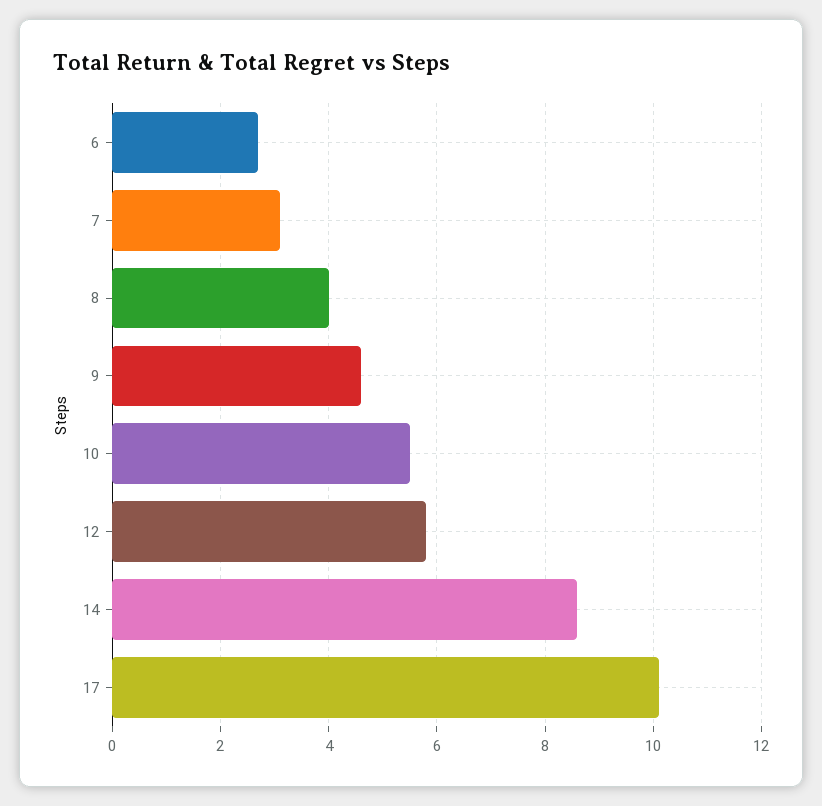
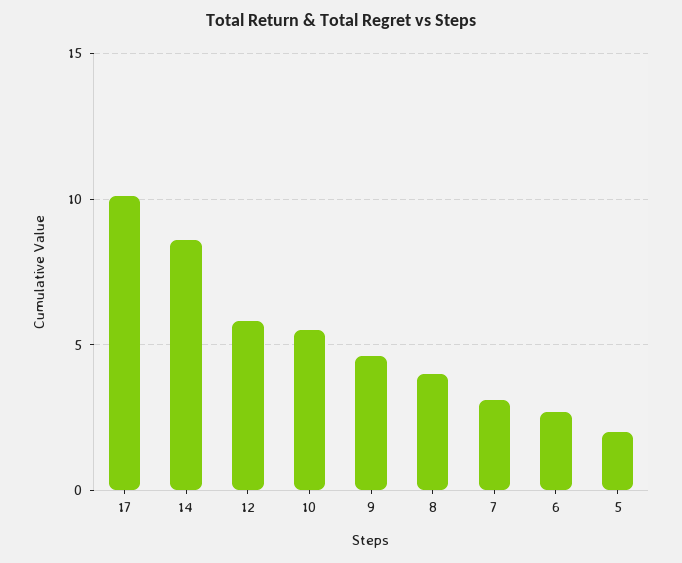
5: none -> 2

